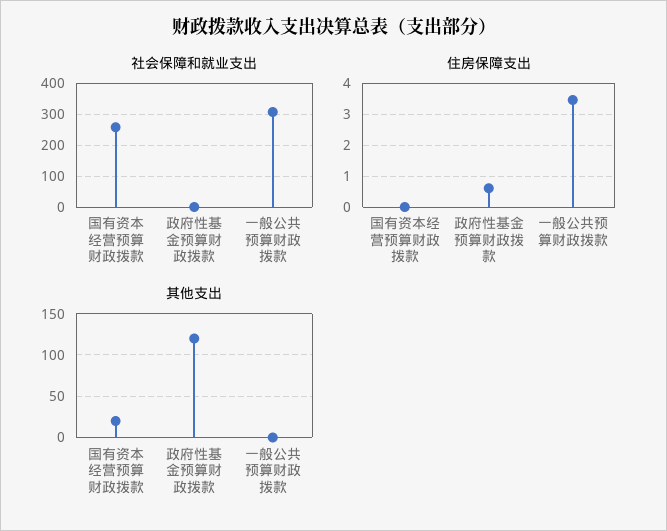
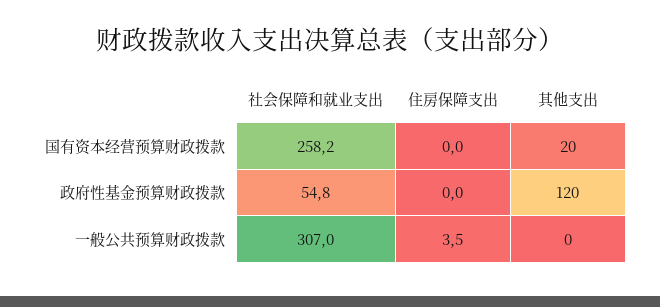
社会保障和就业支出, 政府性基金预算财政拨款: 0 -> 54.8
住房保障支出, 政府性基金预算财政拨款: 0.6 -> 0

